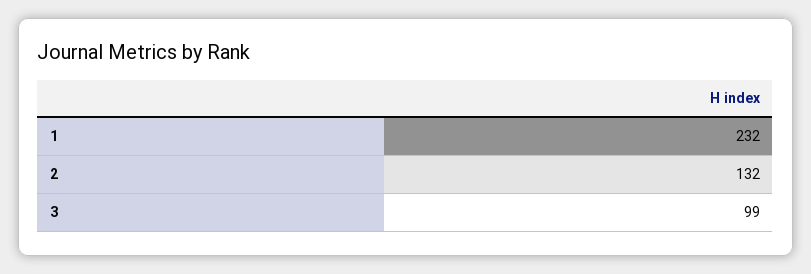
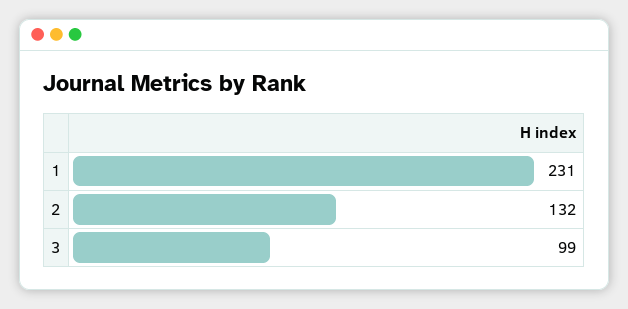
1: 232 -> 231

